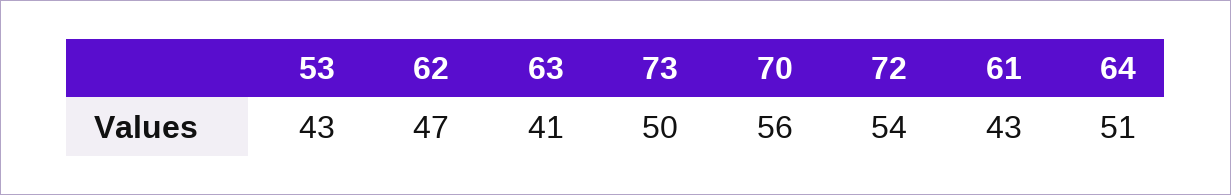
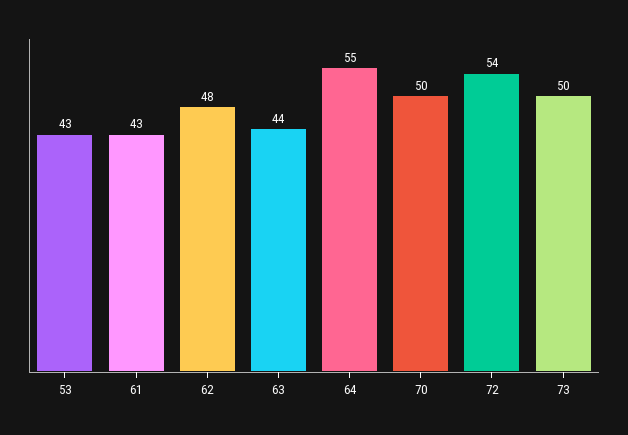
62: 47 -> 48
63: 41 -> 44
70: 56 -> 50
64: 51 -> 55

